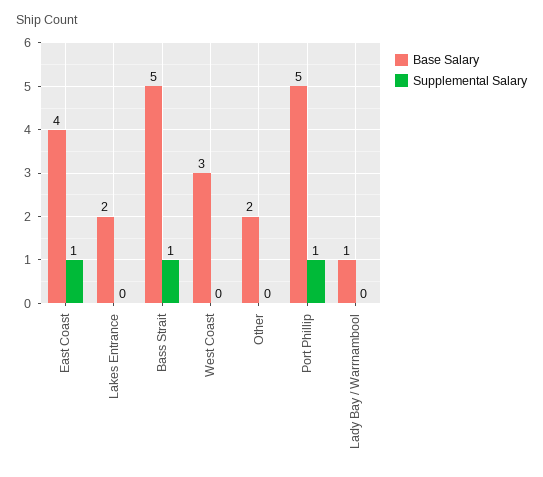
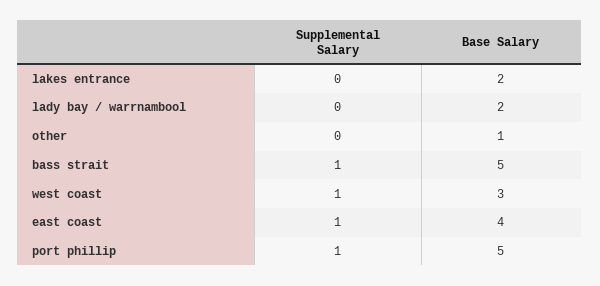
Supplemental Salary, West Coast: 0 -> 1
Base Salary, Other: 2 -> 1
Base Salary, Lady Bay / Warrnambool: 1 -> 2

